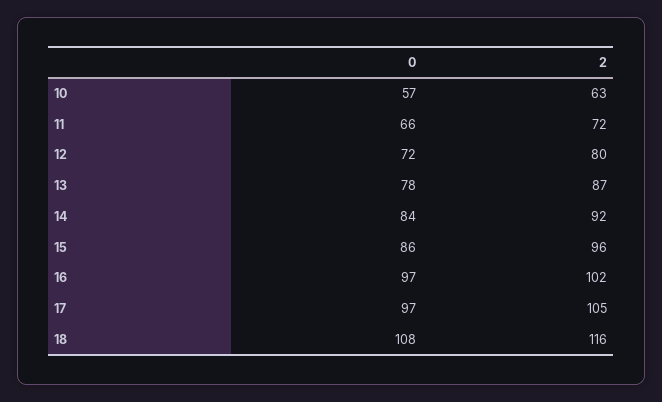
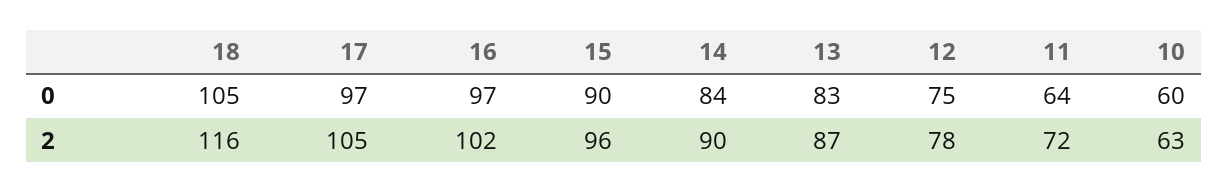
0, 10: 57 -> 60
0, 11: 66 -> 64
0, 12: 72 -> 75
2, 12: 80 -> 78
0, 13: 78 -> 83
2, 14: 92 -> 90
0, 15: 86 -> 90
0, 18: 108 -> 105

